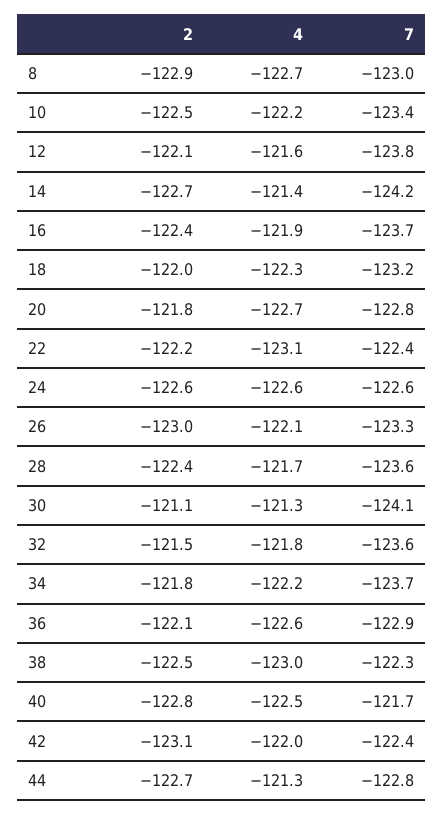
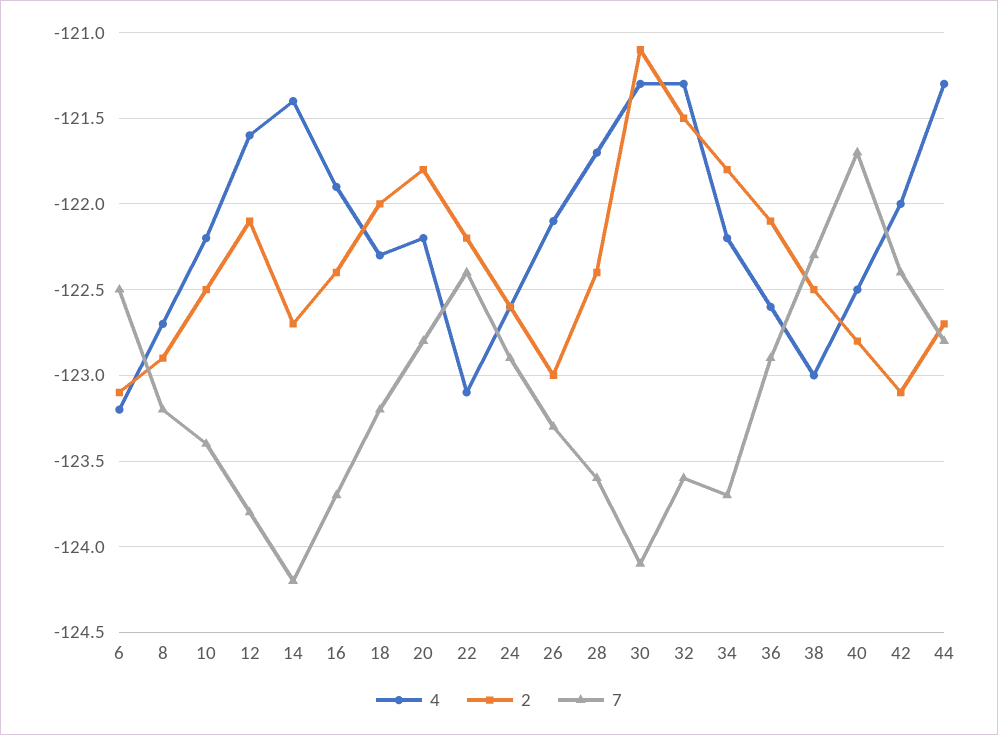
7, 8: -123 -> -123.2
4, 20: -122.7 -> -122.2
7, 24: -122.6 -> -122.9
4, 32: -121.8 -> -121.3
4, 6: none -> -123.2
2, 6: none -> -123.1
7, 6: none -> -122.5

